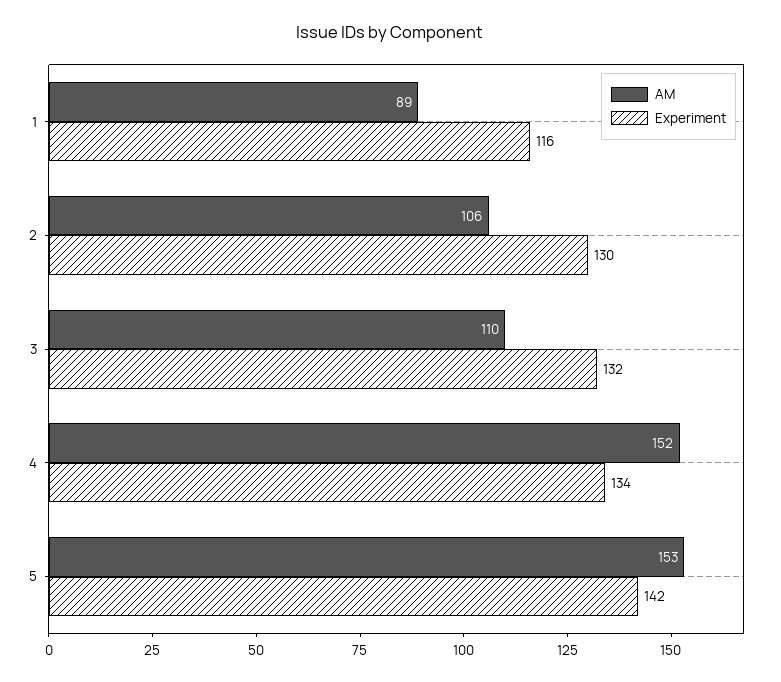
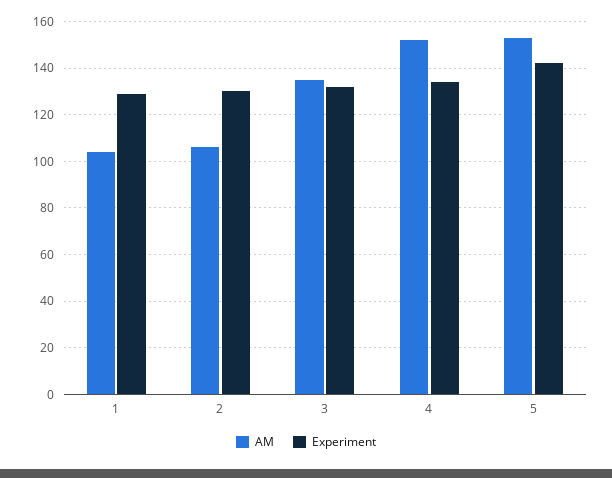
AM, 1: 89 -> 105
Experiment, 1: 116 -> 130
AM, 3: 110 -> 135

